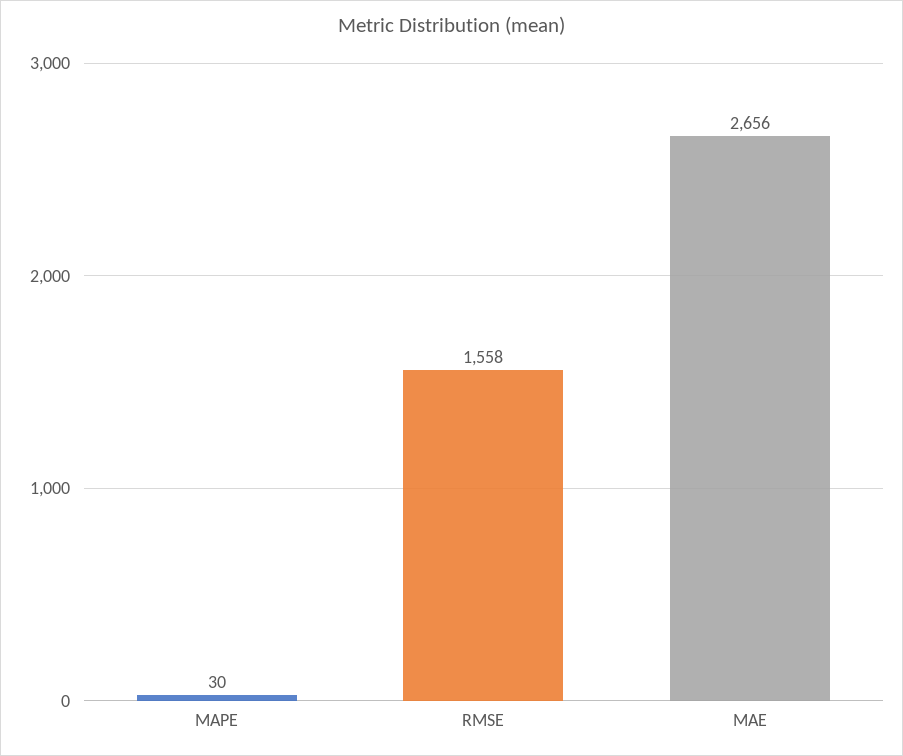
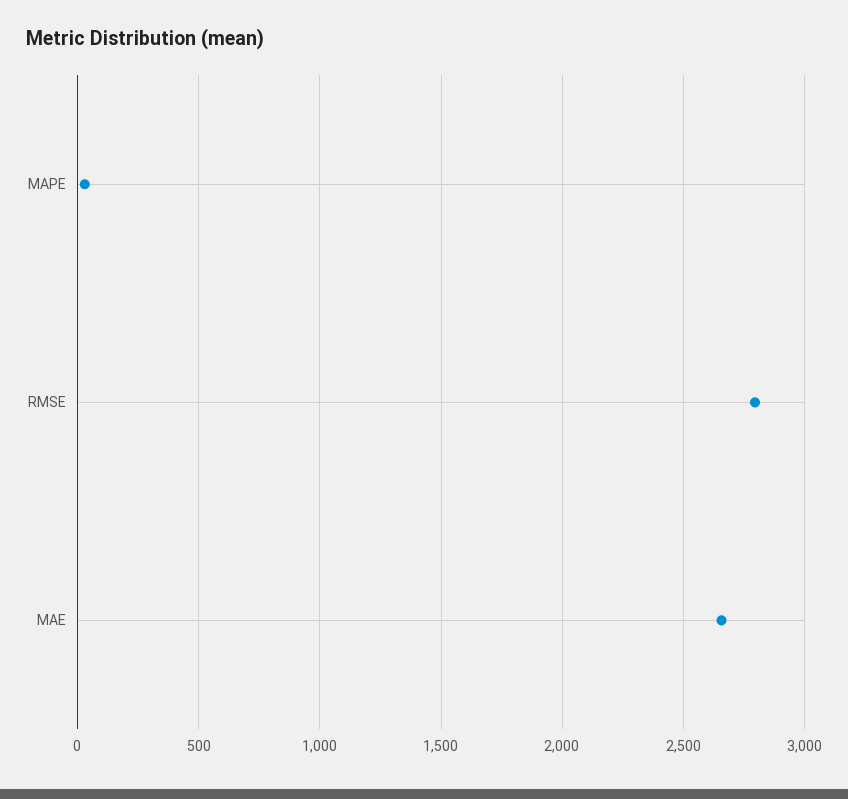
RMSE: 1558 -> 2800

